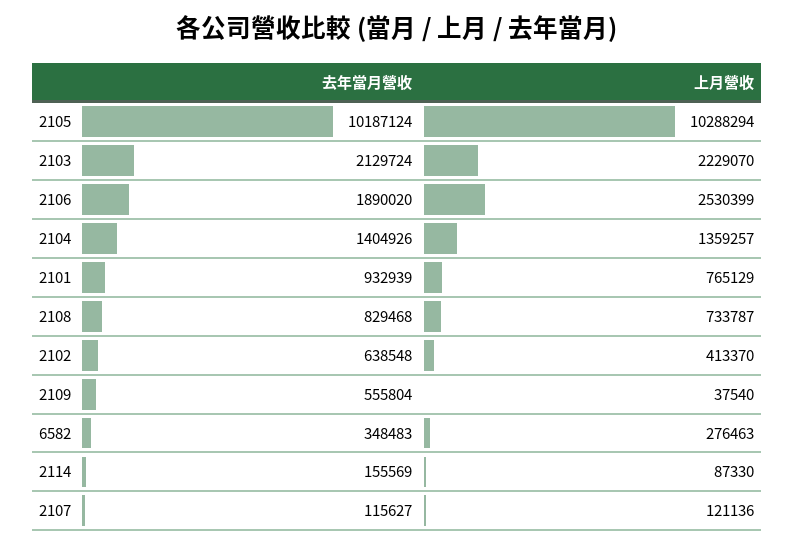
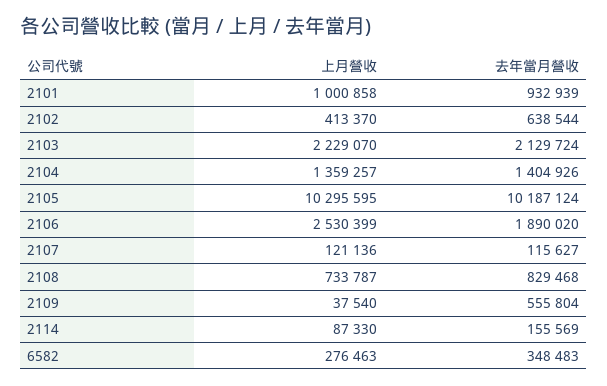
上月營收, 2105: 10288294 -> 10295595
上月營收, 2101: 765129 -> 1000858
去年當月營收, 2102: 638548 -> 638544

